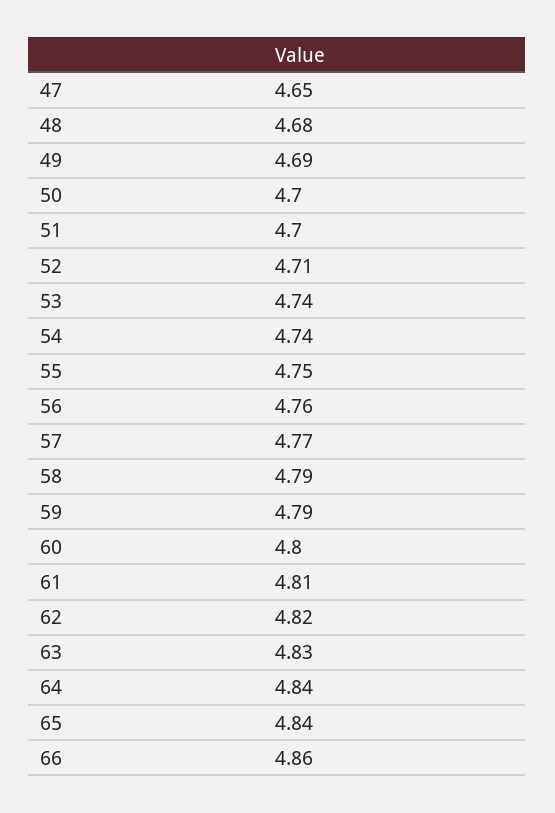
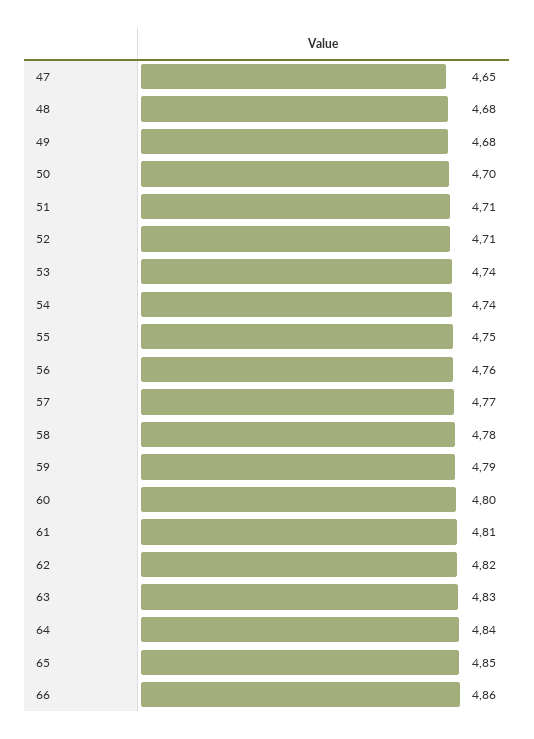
49: 4.69 -> 4.68
51: 4.7 -> 4.71
58: 4.79 -> 4.78
65: 4.84 -> 4.85

